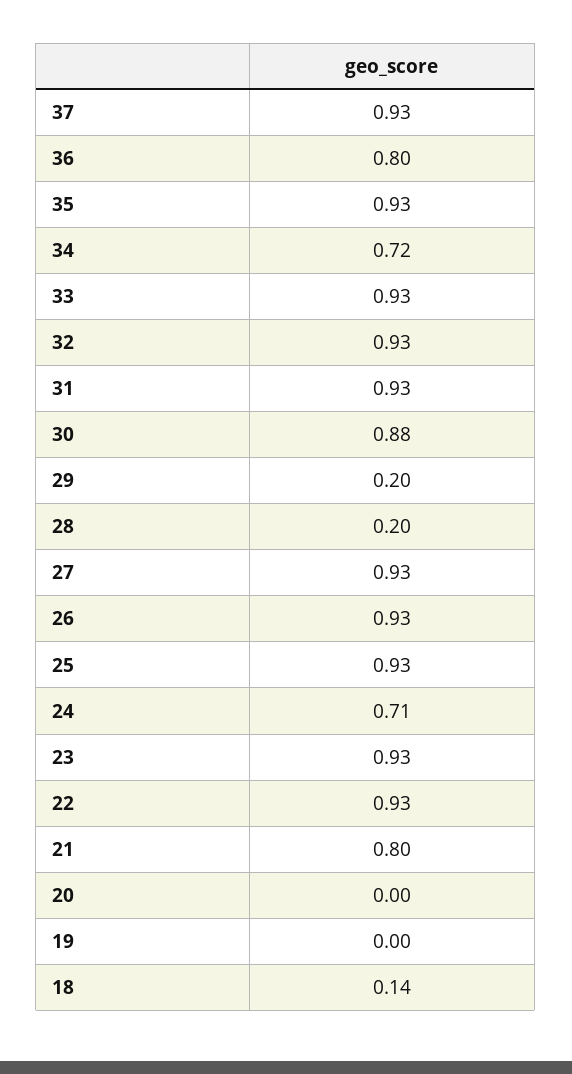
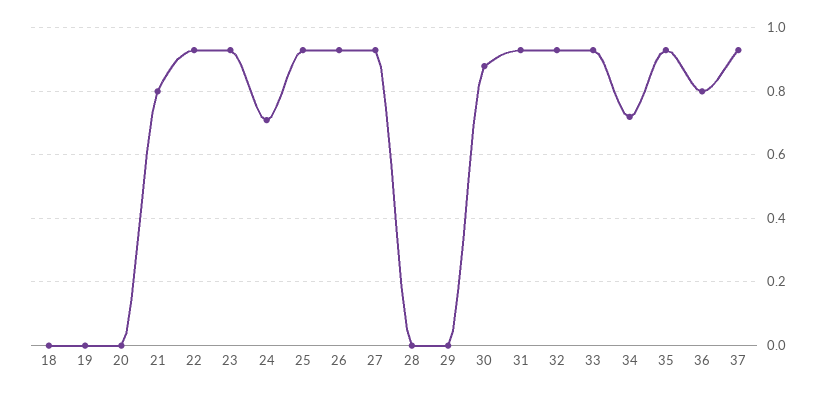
29: 0.2 -> 0
28: 0.2 -> 0
18: 0.14 -> 0

